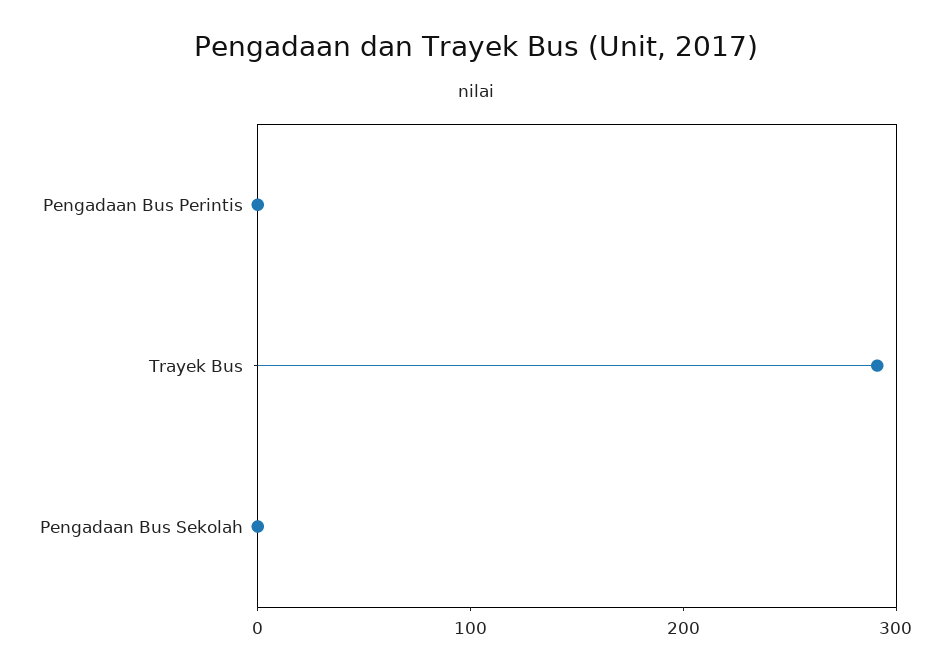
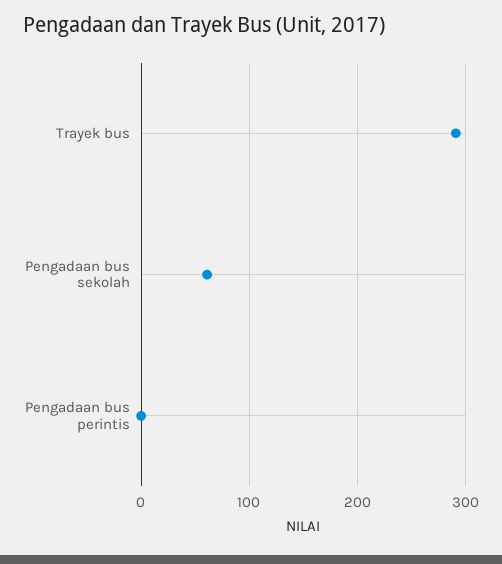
Pengadaan Bus Sekolah: 0 -> 60

